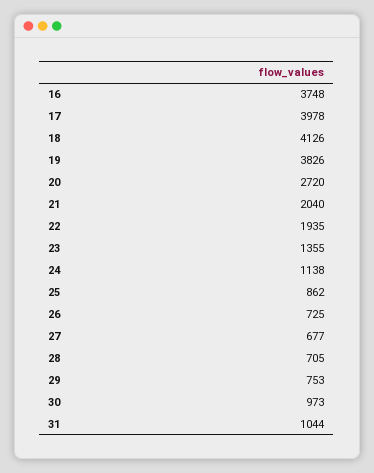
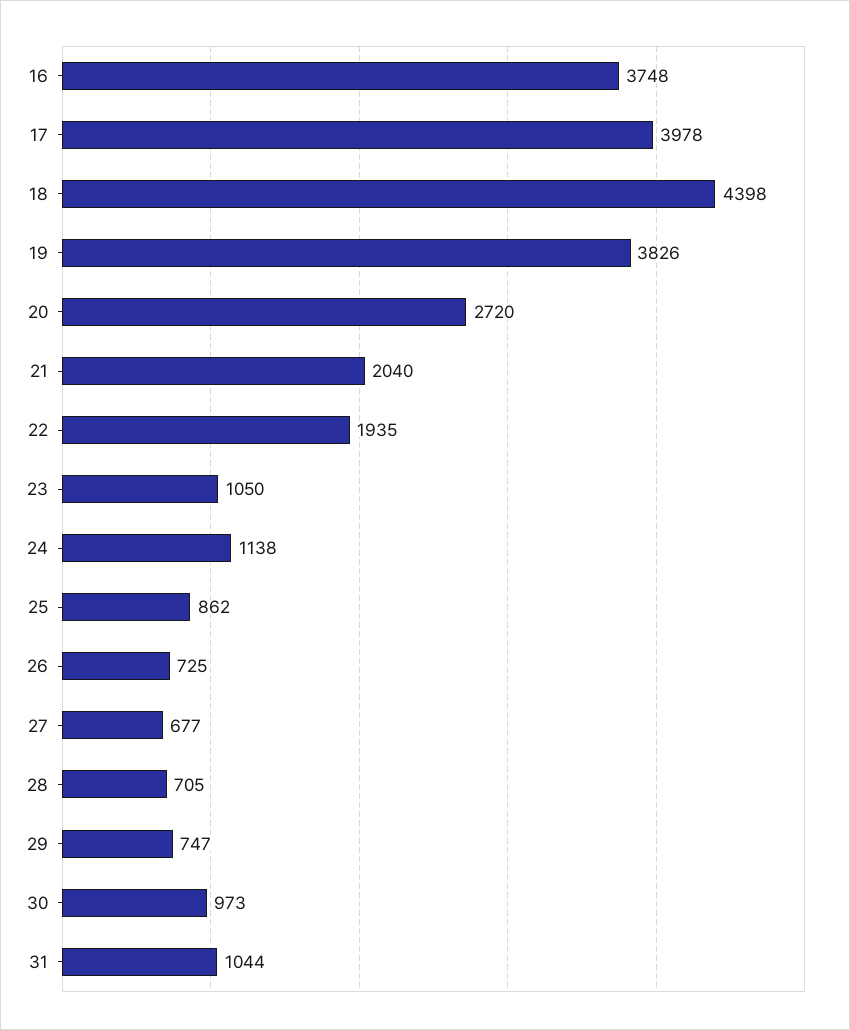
18: 4126 -> 4398
23: 1355 -> 1050
29: 753 -> 747

